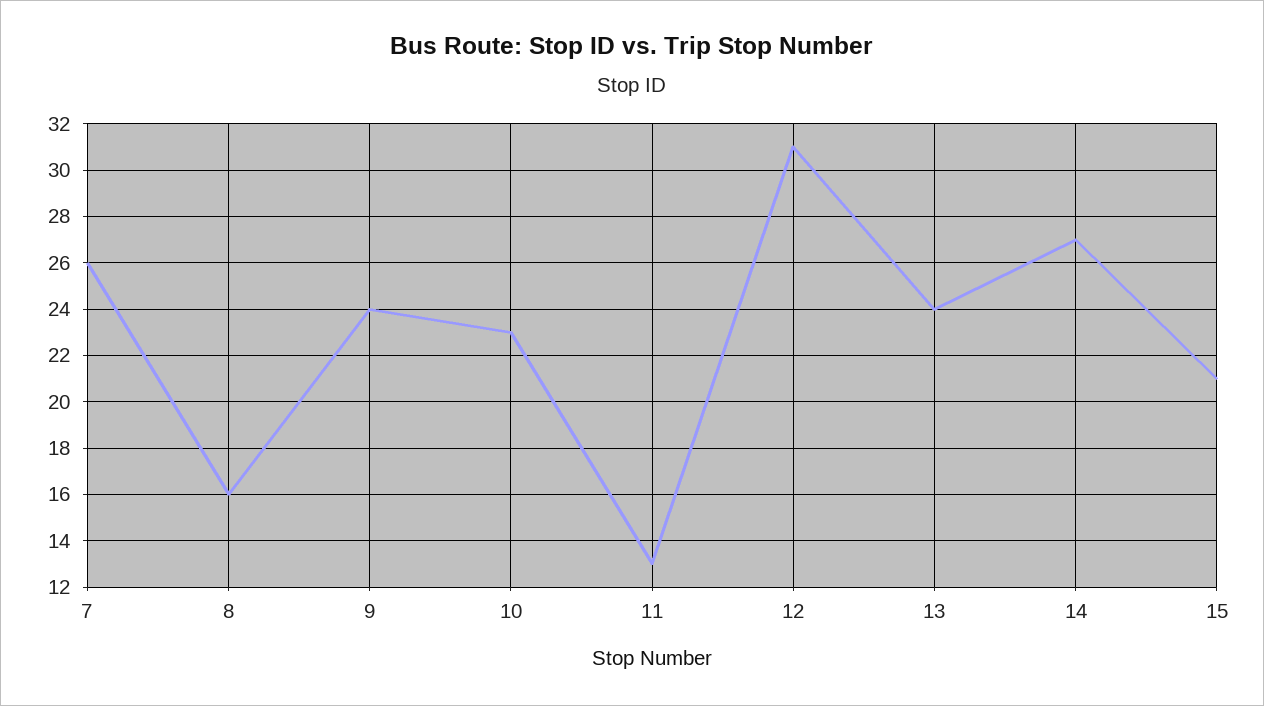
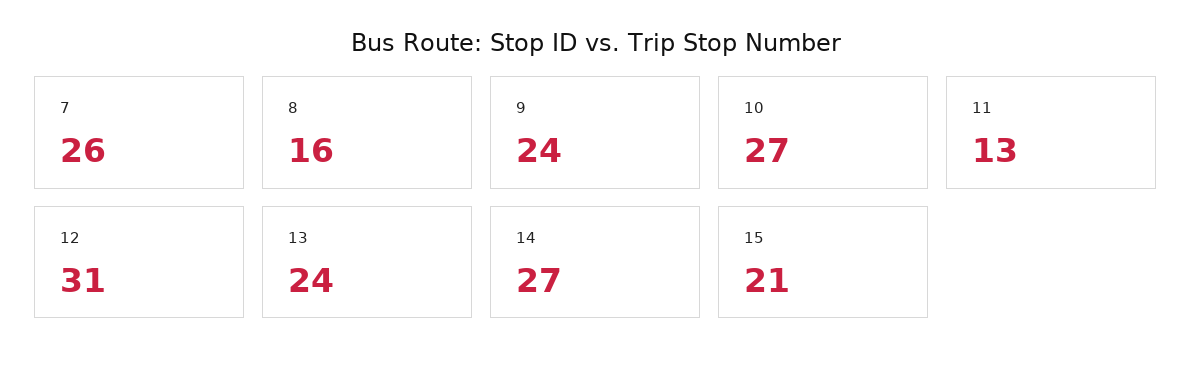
10: 23 -> 27

